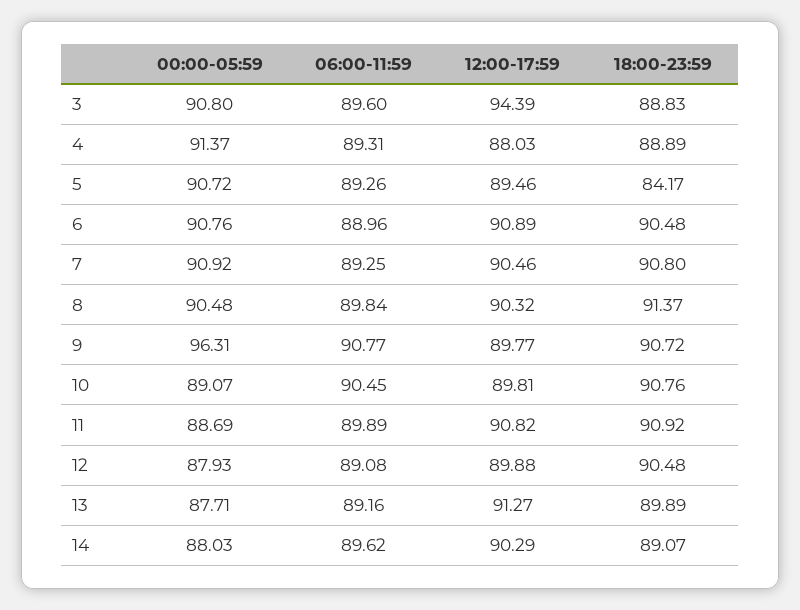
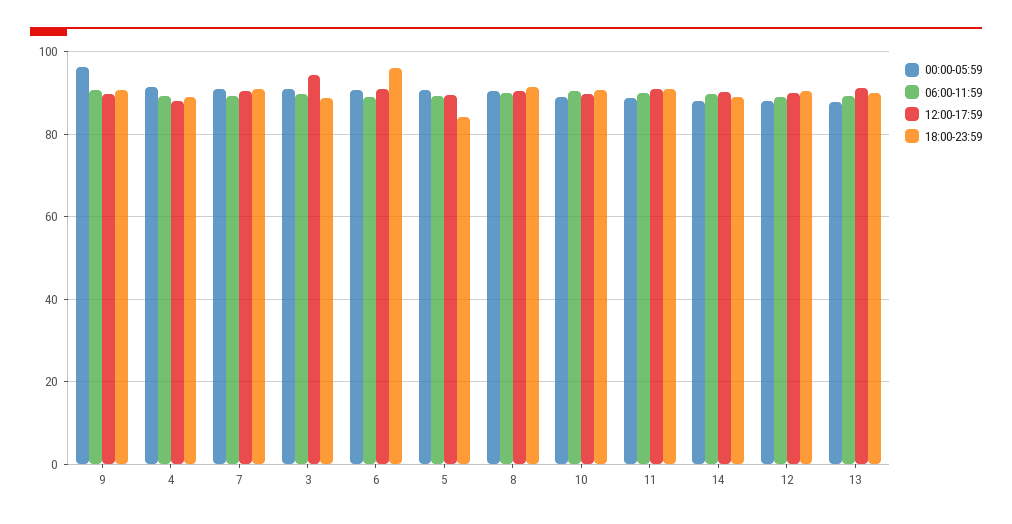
18:00-23:59, 6: 90.48 -> 96

